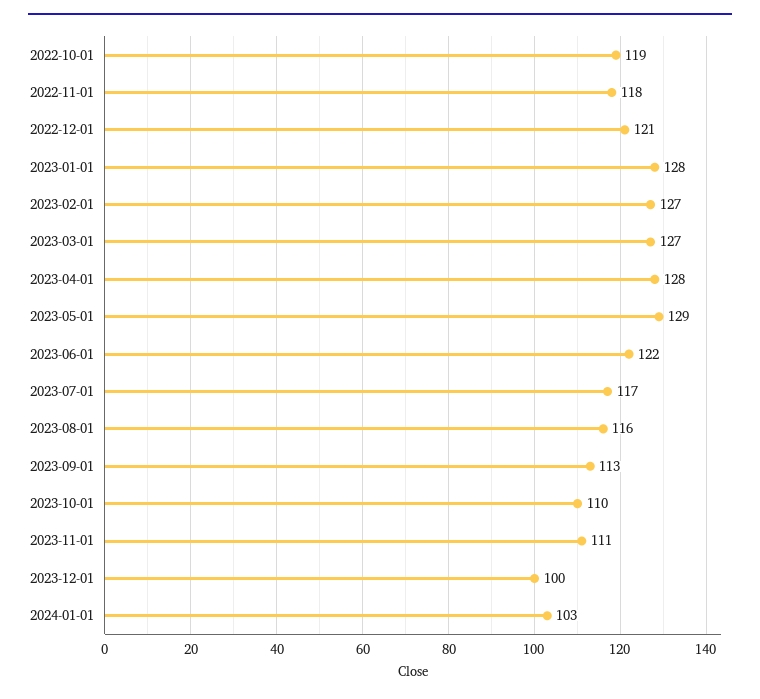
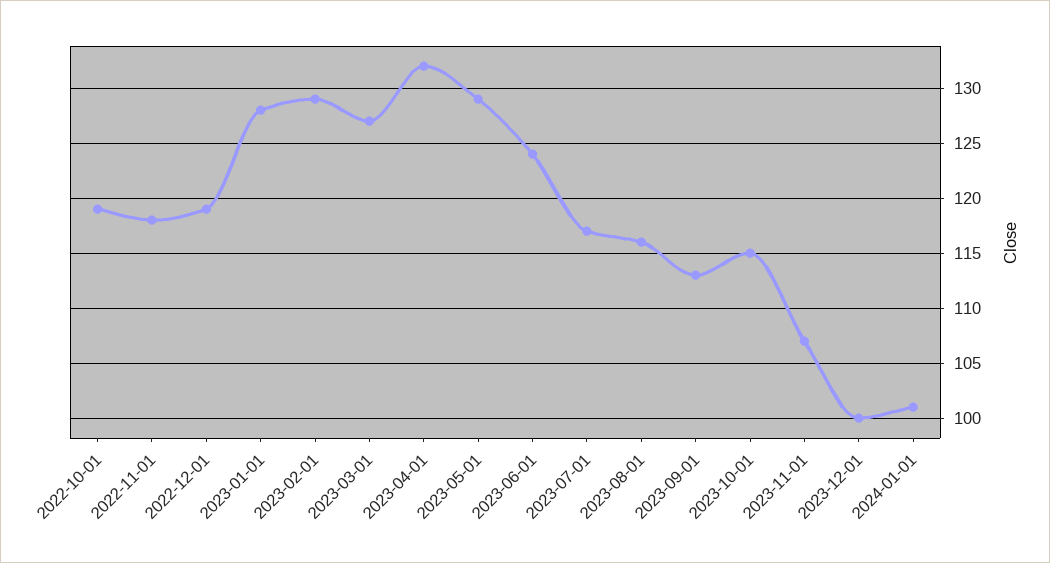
2022-12-01: 121 -> 119
2023-02-01: 127 -> 129
2023-04-01: 128 -> 132
2023-06-01: 122 -> 124
2023-10-01: 110 -> 115
2023-11-01: 111 -> 107
2024-01-01: 103 -> 101

